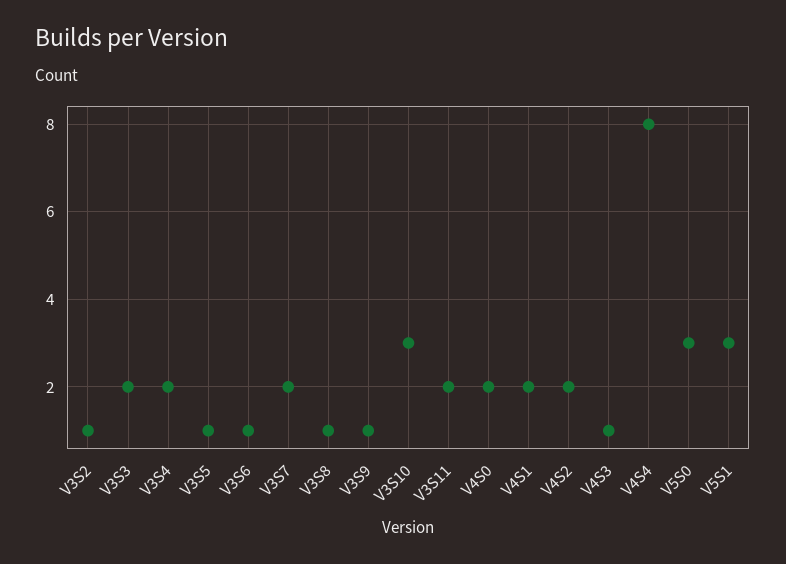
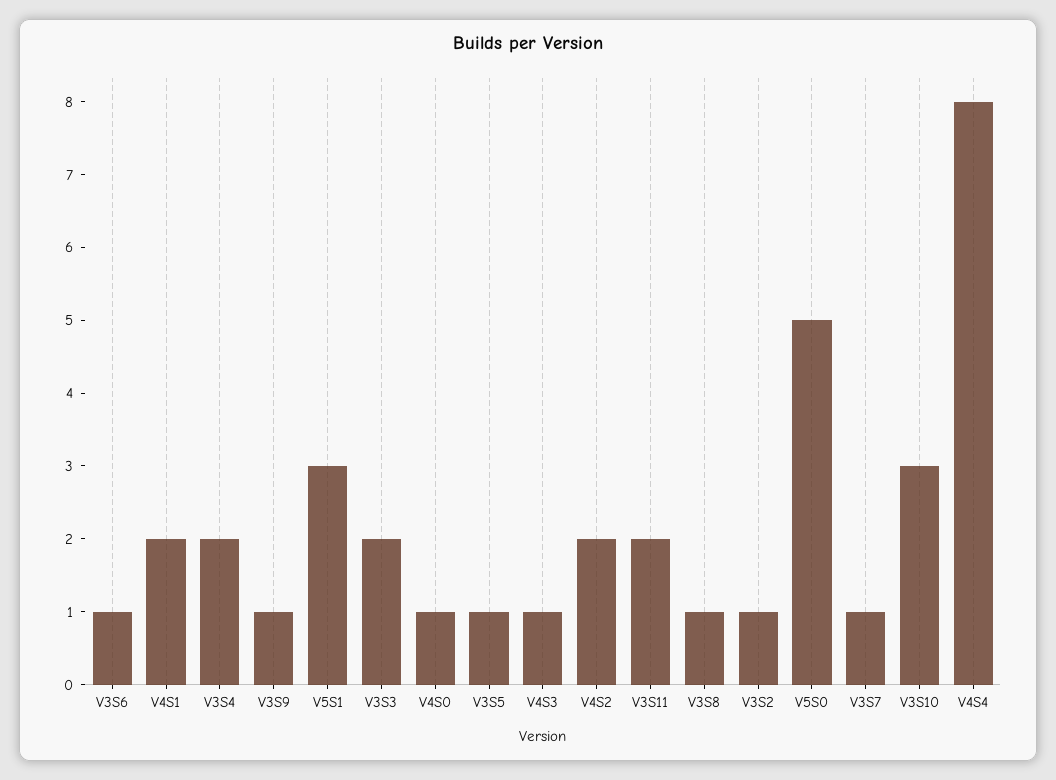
V3S7: 2 -> 1
V4S0: 2 -> 1
V5S0: 3 -> 5

